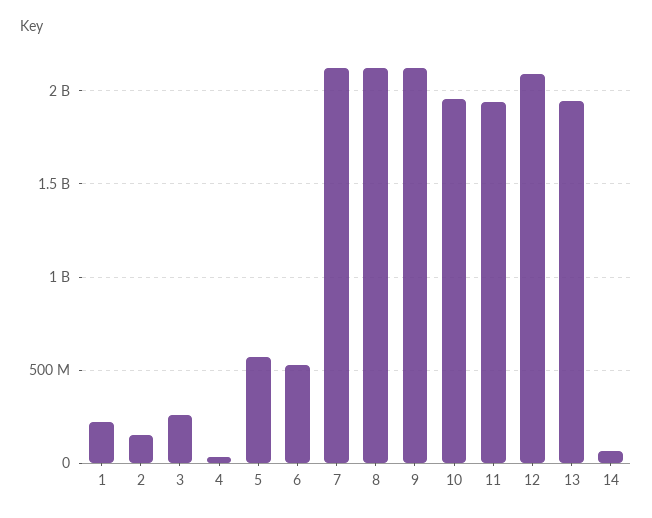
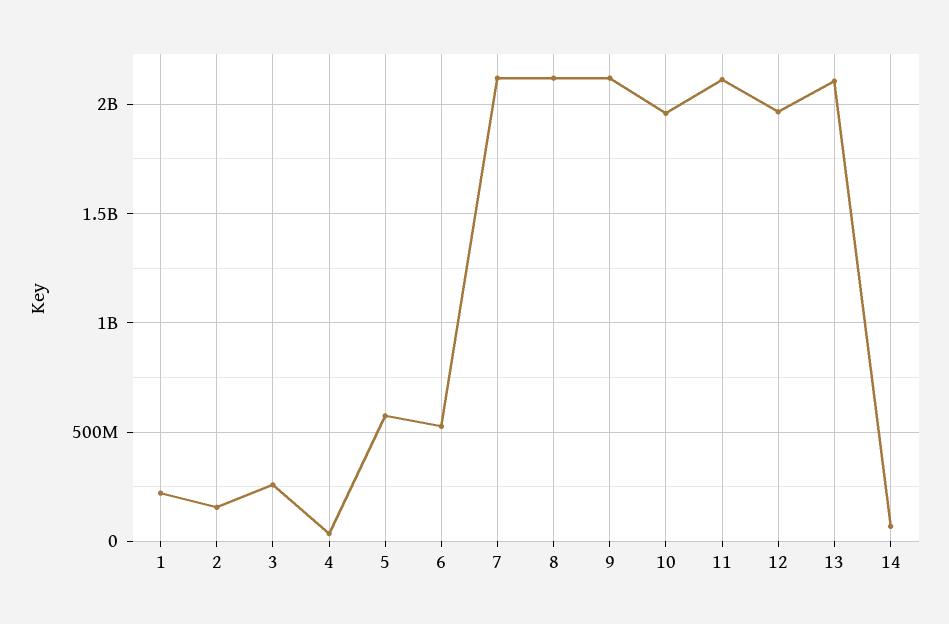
11: 1950000000 -> 2100000000
12: 2100000000 -> 1950000000
13: 1950000000 -> 2100000000

